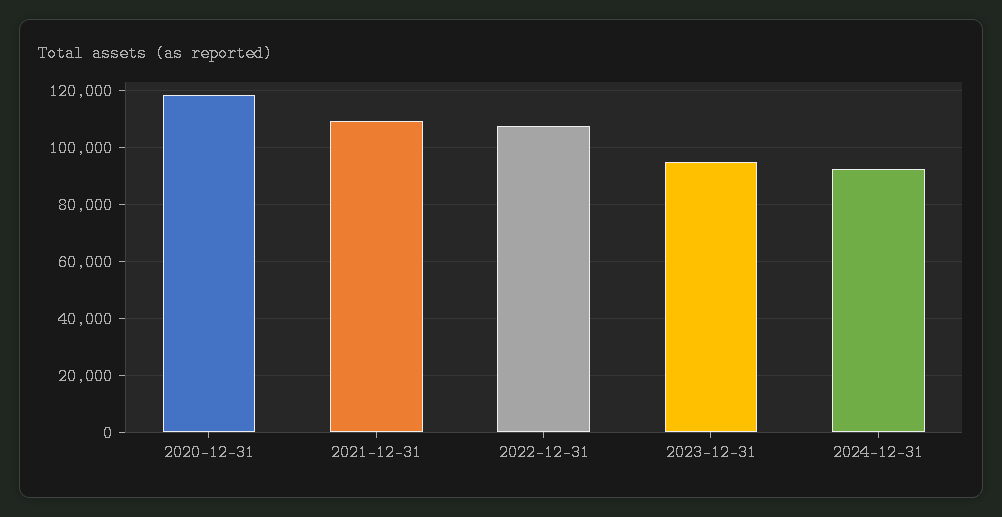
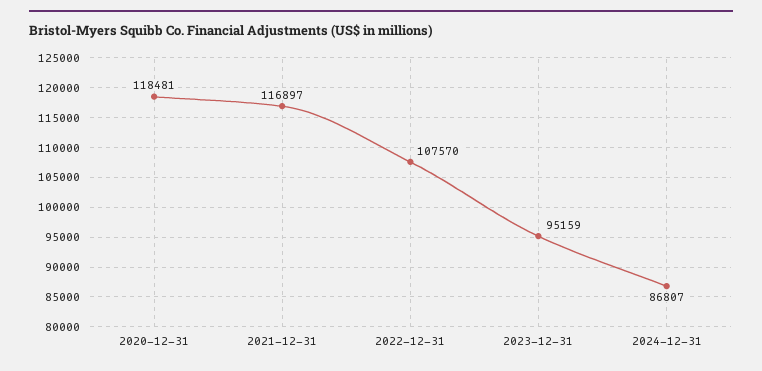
2021-12-31: 110000 -> 116897
2024-12-31: 92500 -> 86807

